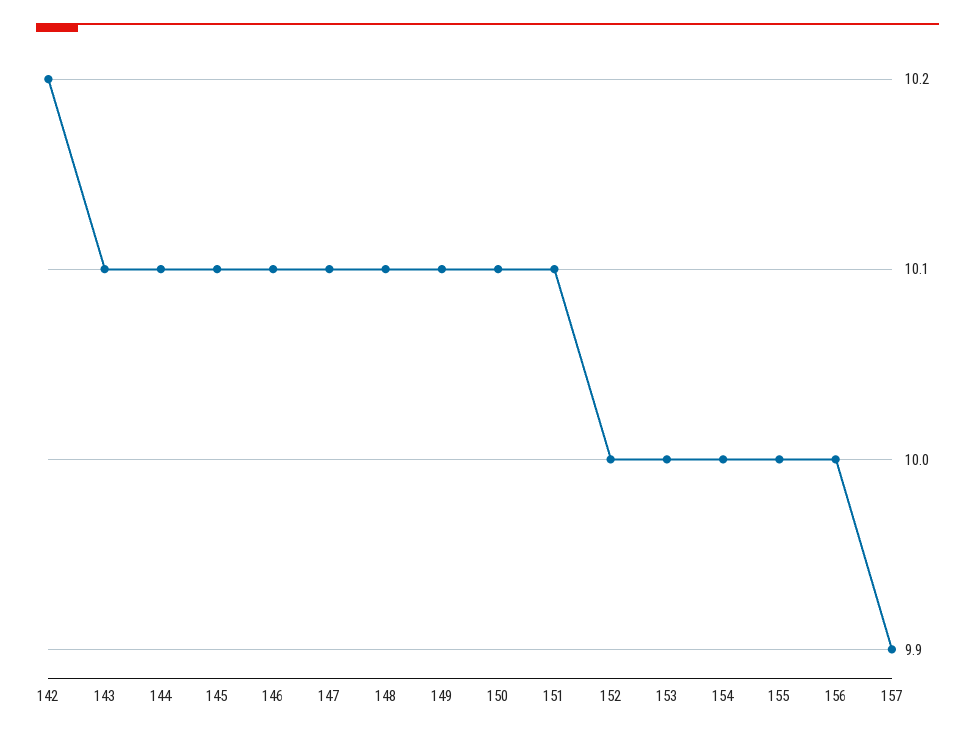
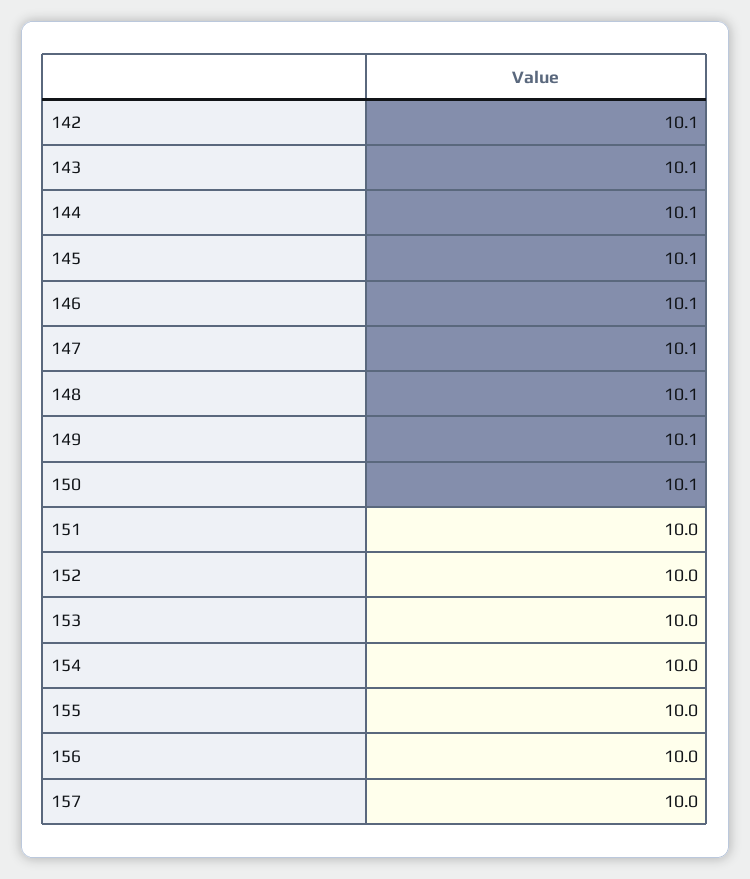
142: 10.2 -> 10.1
151: 10.1 -> 10
157: 9.9 -> 10

